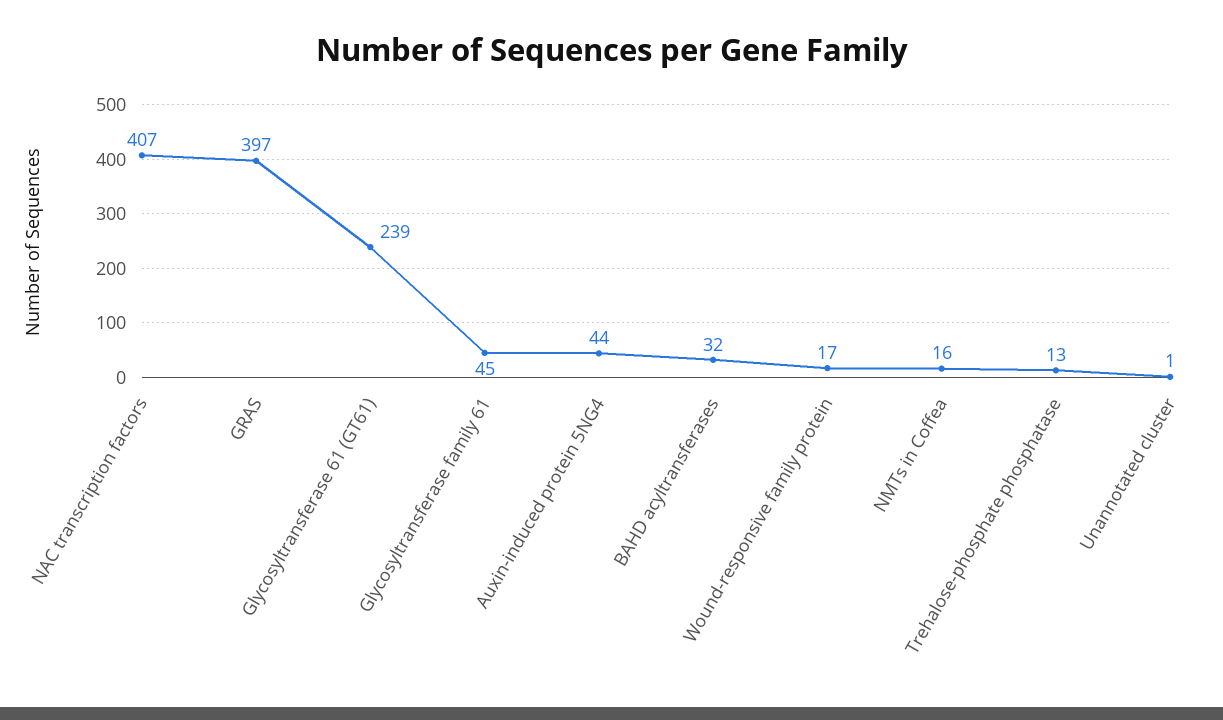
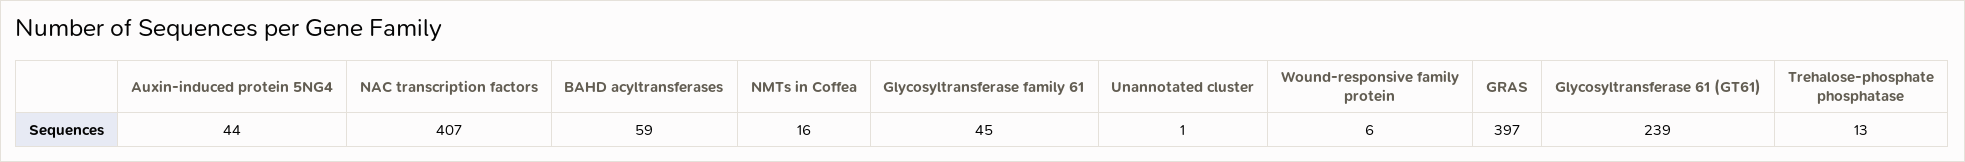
BAHD acyltransferases: 32 -> 59
Wound-responsive family protein: 17 -> 6

